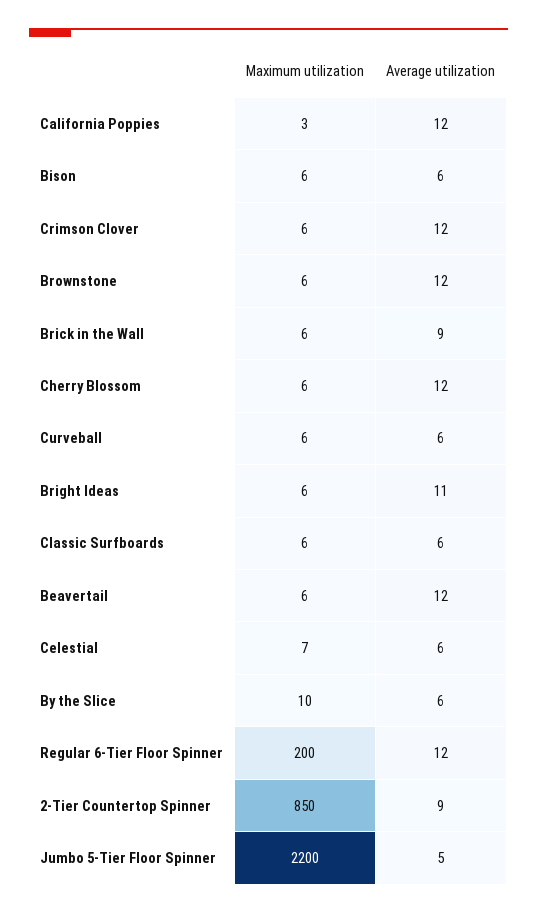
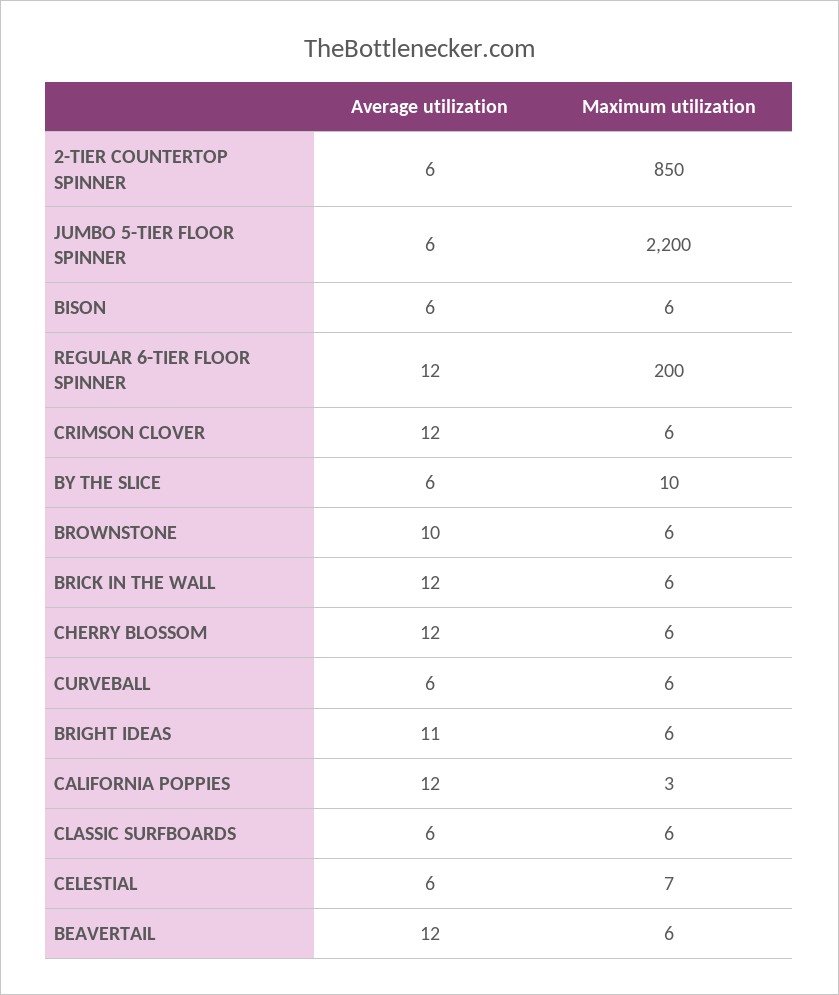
Average utilization, Brownstone: 12 -> 10
Average utilization, Brick in the Wall: 9 -> 12
Average utilization, 2-Tier Countertop Spinner: 9 -> 6
Average utilization, Jumbo 5-Tier Floor Spinner: 5 -> 6

